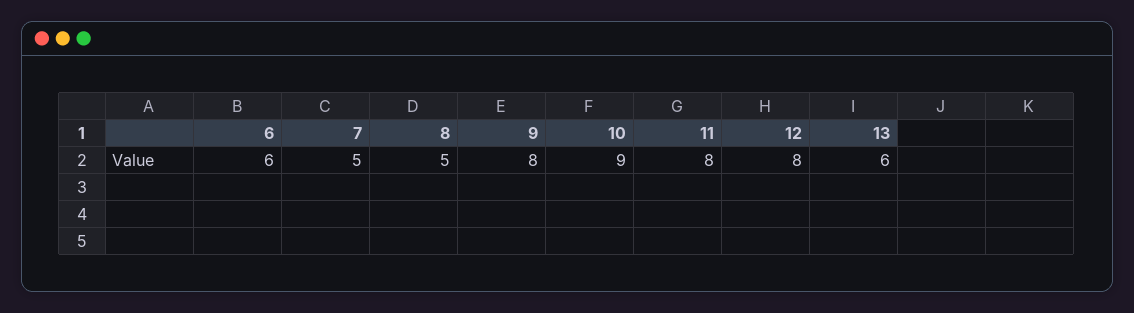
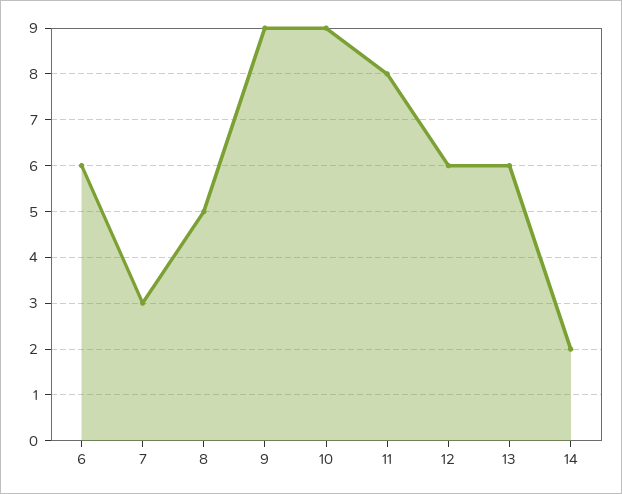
7: 5 -> 3
9: 8 -> 9
12: 8 -> 6
14: none -> 2

